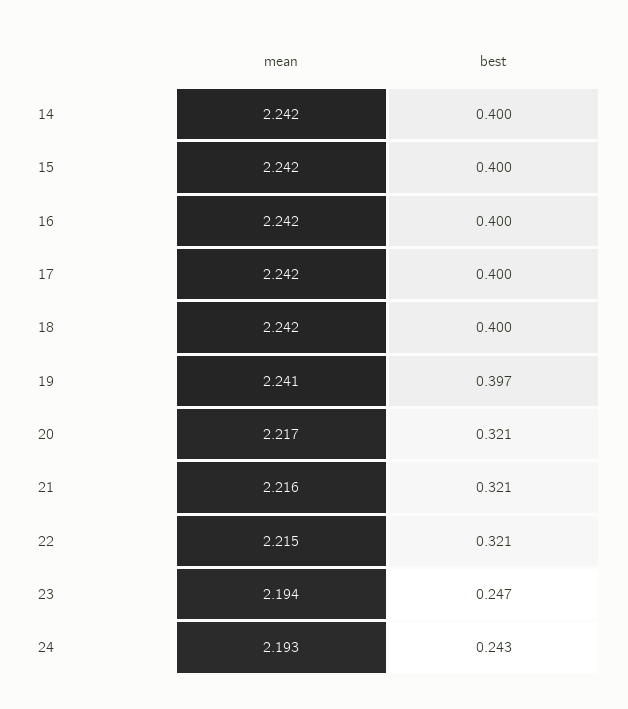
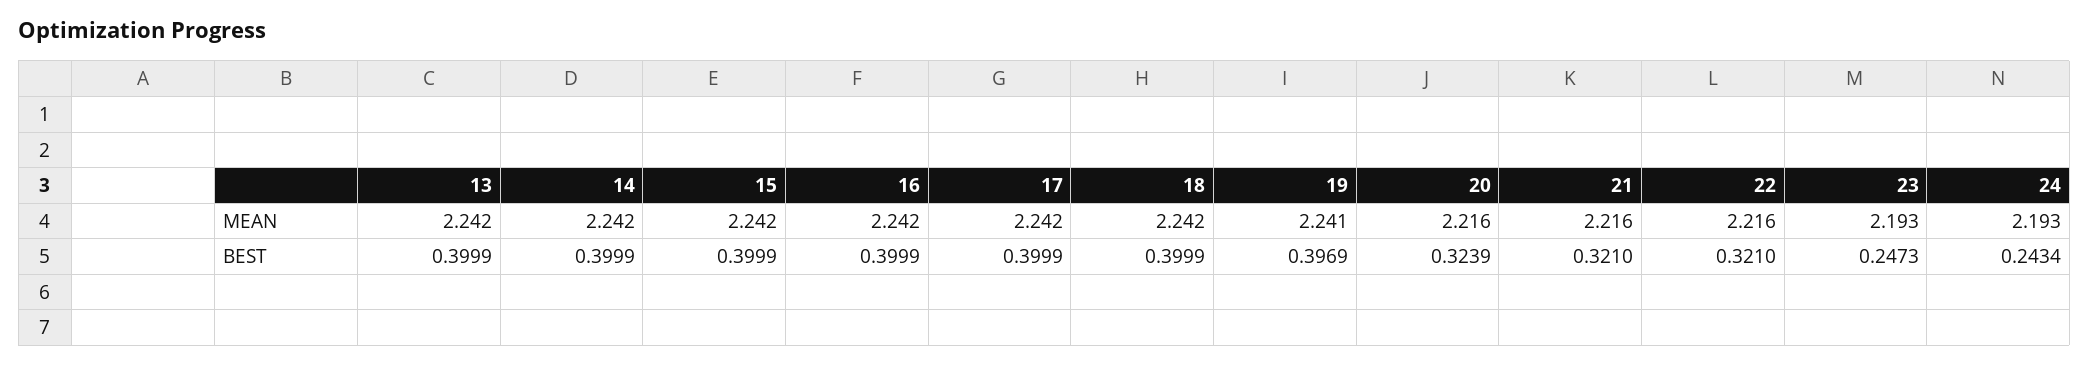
mean, 20: 2.217 -> 2.216
best, 20: 0.321 -> 0.3239
mean, 22: 2.215 -> 2.216
mean, 23: 2.194 -> 2.193
mean, 13: none -> 2.242
best, 13: none -> 0.3999

